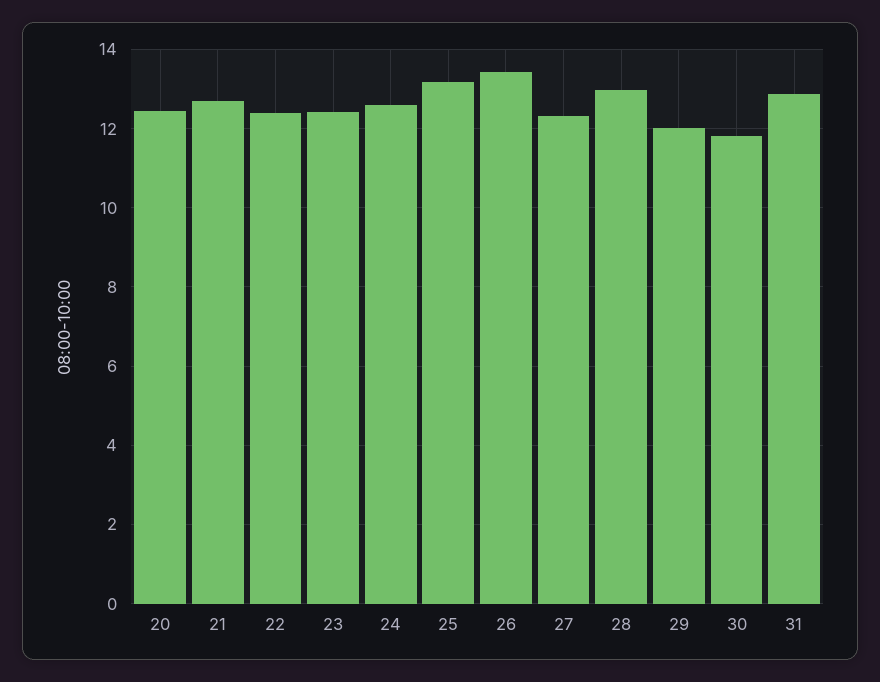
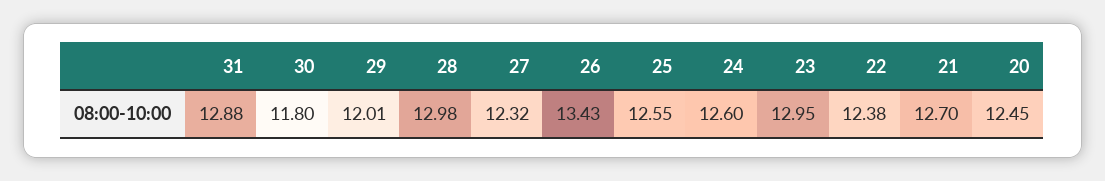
23: 12.4 -> 12.95
25: 13.2 -> 12.55

